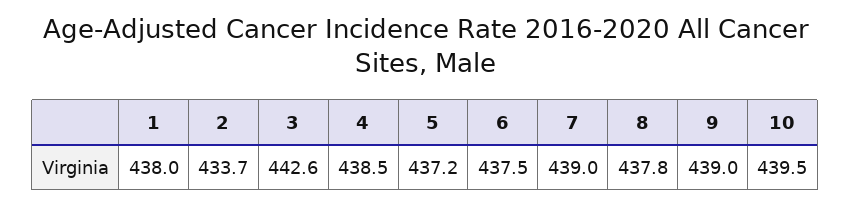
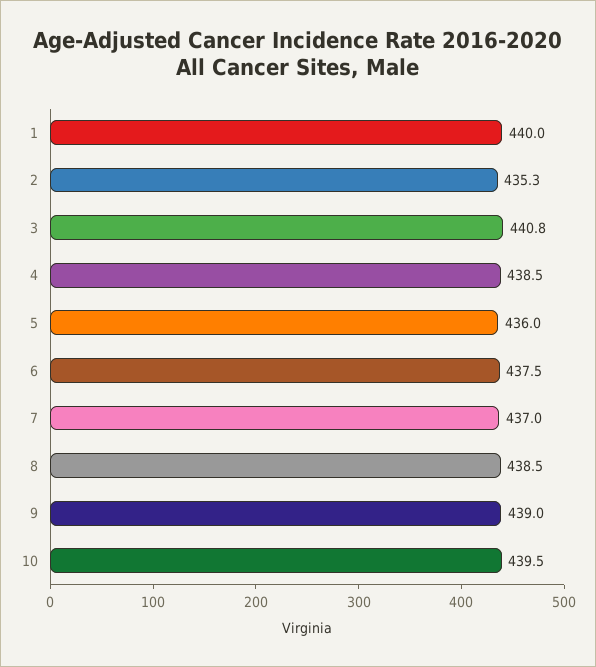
1: 438 -> 440
2: 433.7 -> 435.3
3: 442.6 -> 440.8
5: 437.2 -> 436
7: 439 -> 437
8: 437.8 -> 438.5

